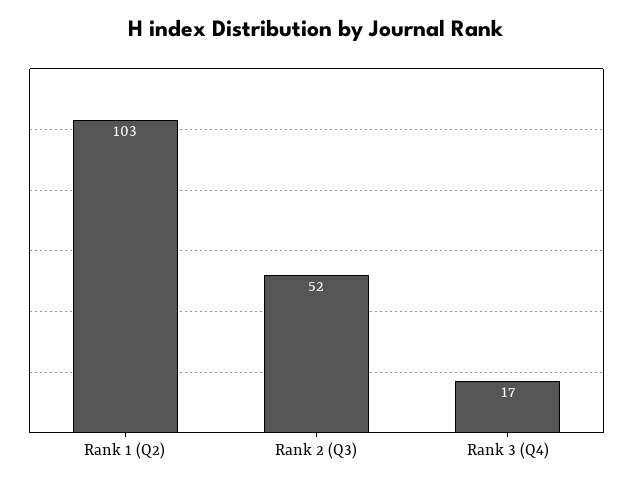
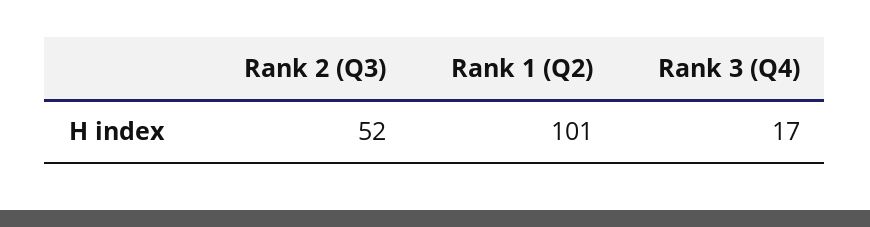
Rank 1 (Q2): 103 -> 101

